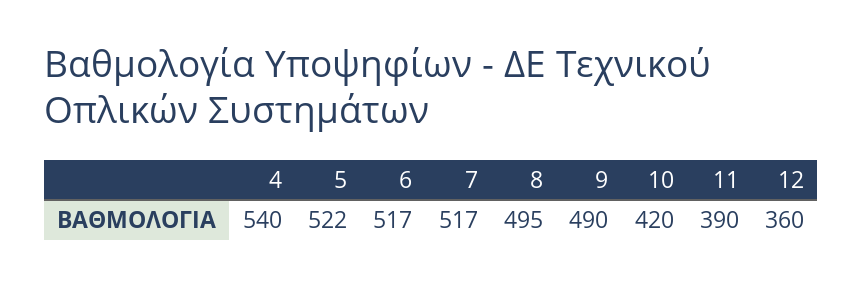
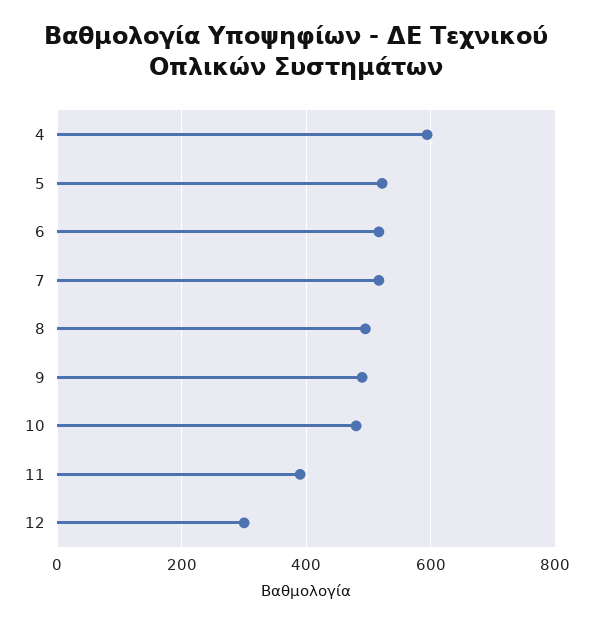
4: 540 -> 600
10: 420 -> 480
12: 360 -> 300

